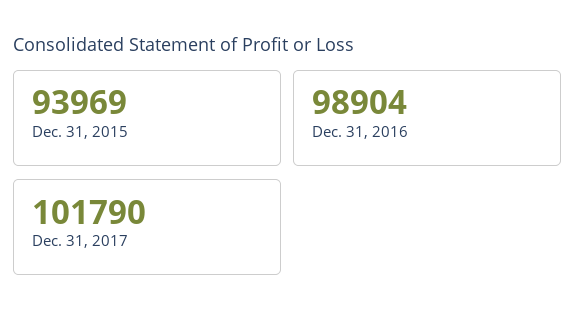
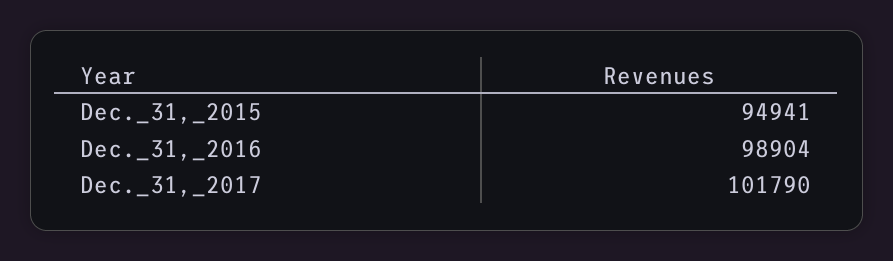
Dec. 31, 2015: 93969 -> 94941

